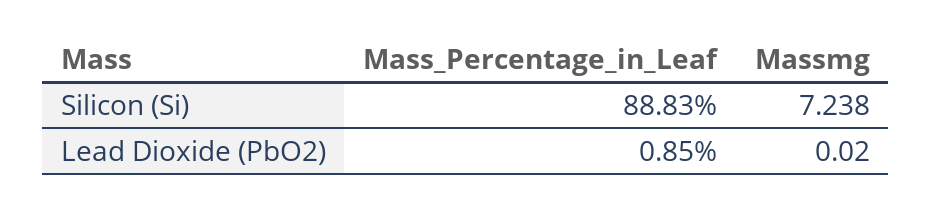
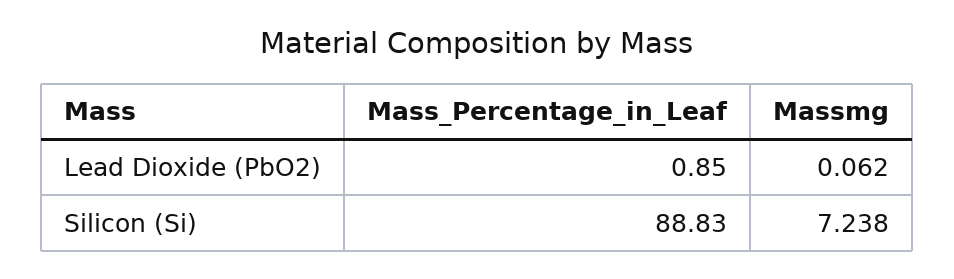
Massmg, Lead Dioxide (PbO2): 0.02 -> 0.062

